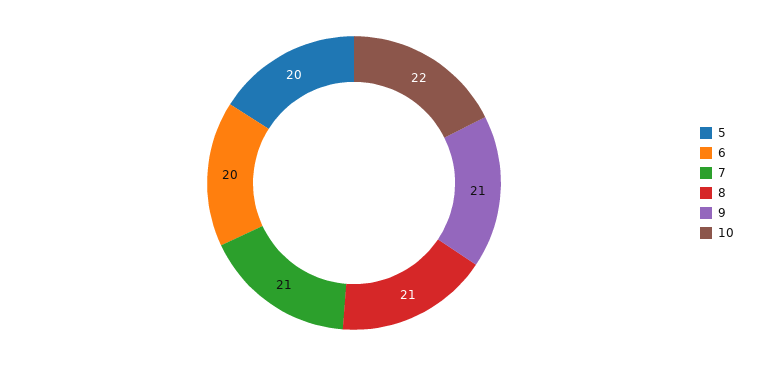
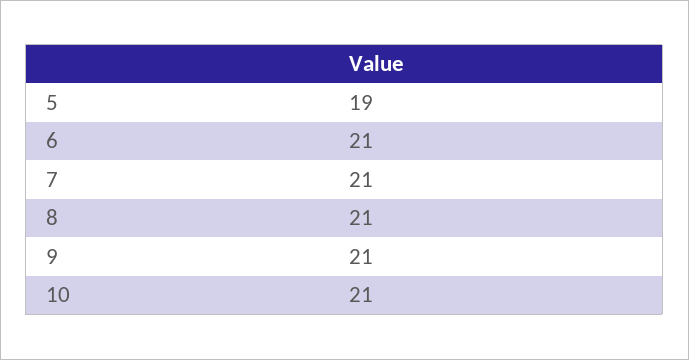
5: 20 -> 19
6: 20 -> 21
10: 22 -> 21

